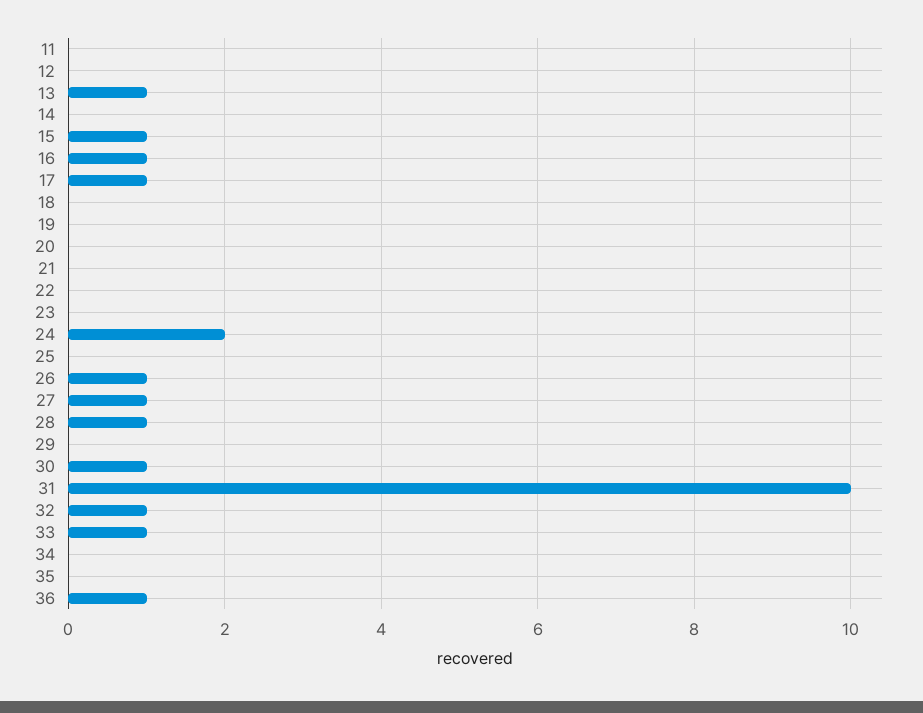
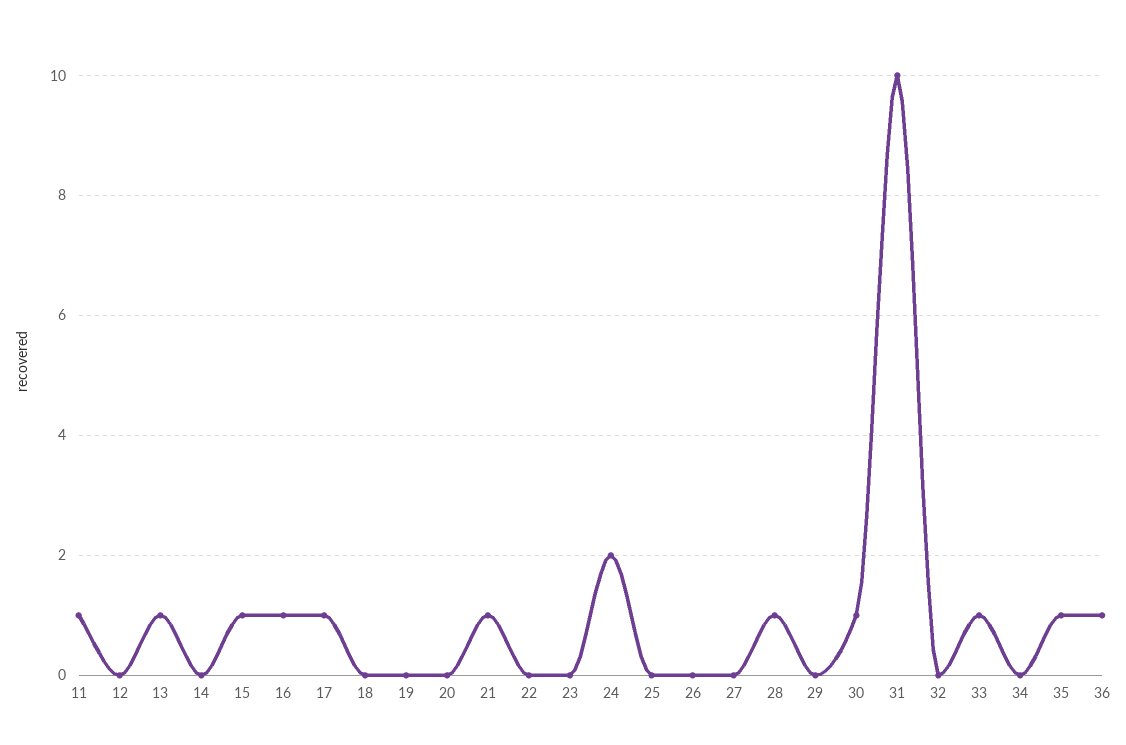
11: 0 -> 1
21: 0 -> 1
26: 1 -> 0
27: 1 -> 0
32: 1 -> 0
35: 0 -> 1

